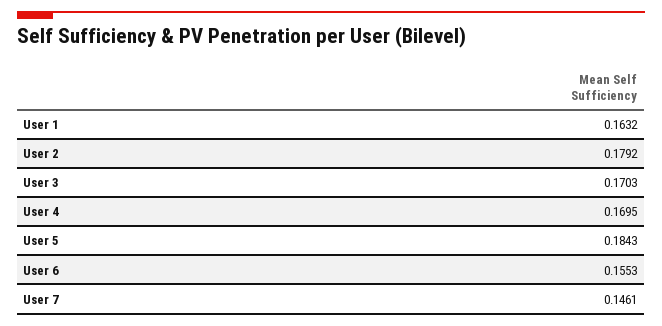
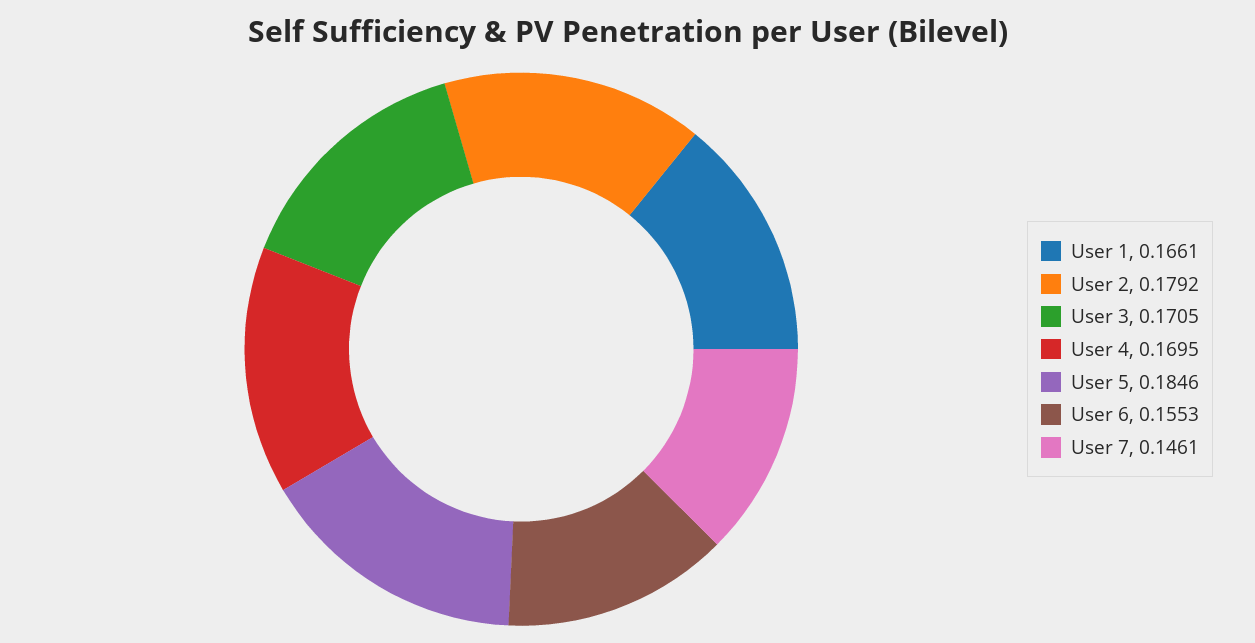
User 1: 0.1632 -> 0.1661
User 3: 0.1703 -> 0.1705
User 5: 0.1843 -> 0.1846

